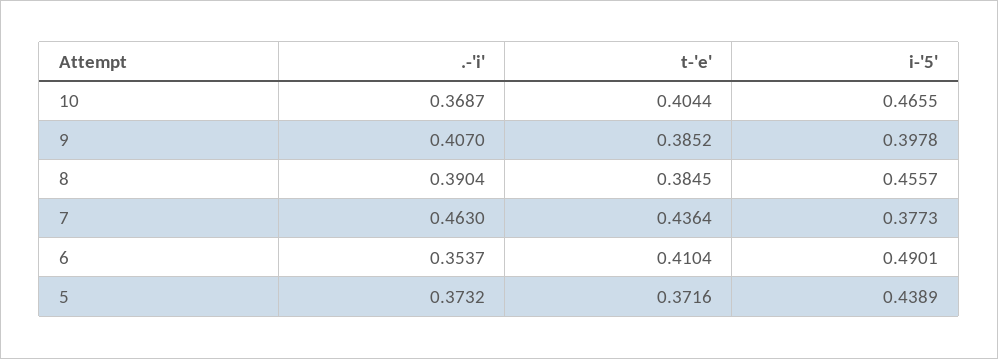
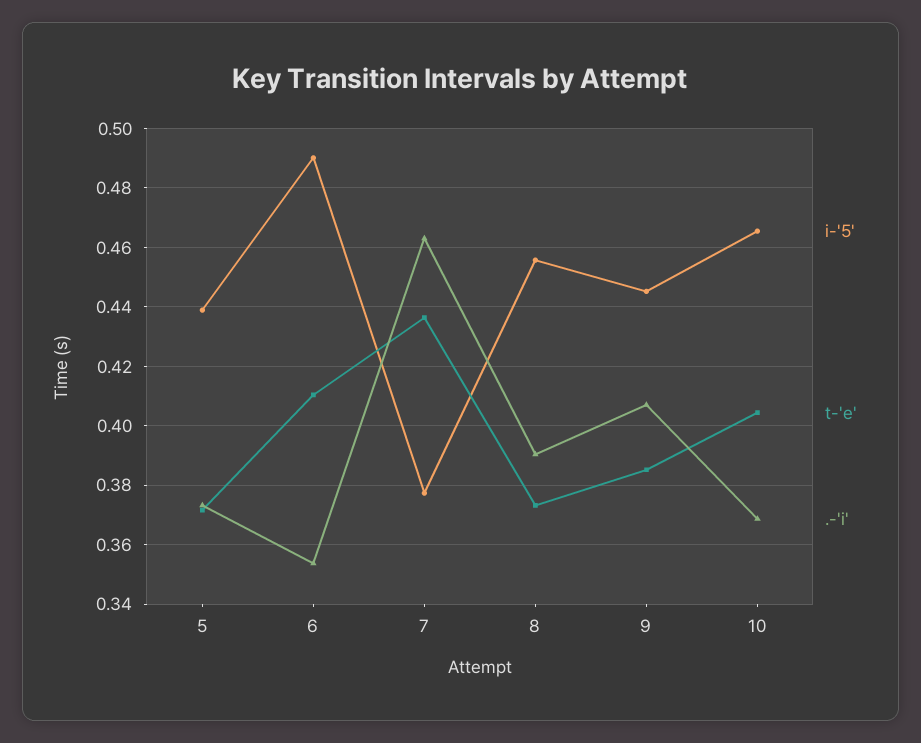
i-'5', 9: 0.3978 -> 0.445
t-'e', 8: 0.3845 -> 0.3725

